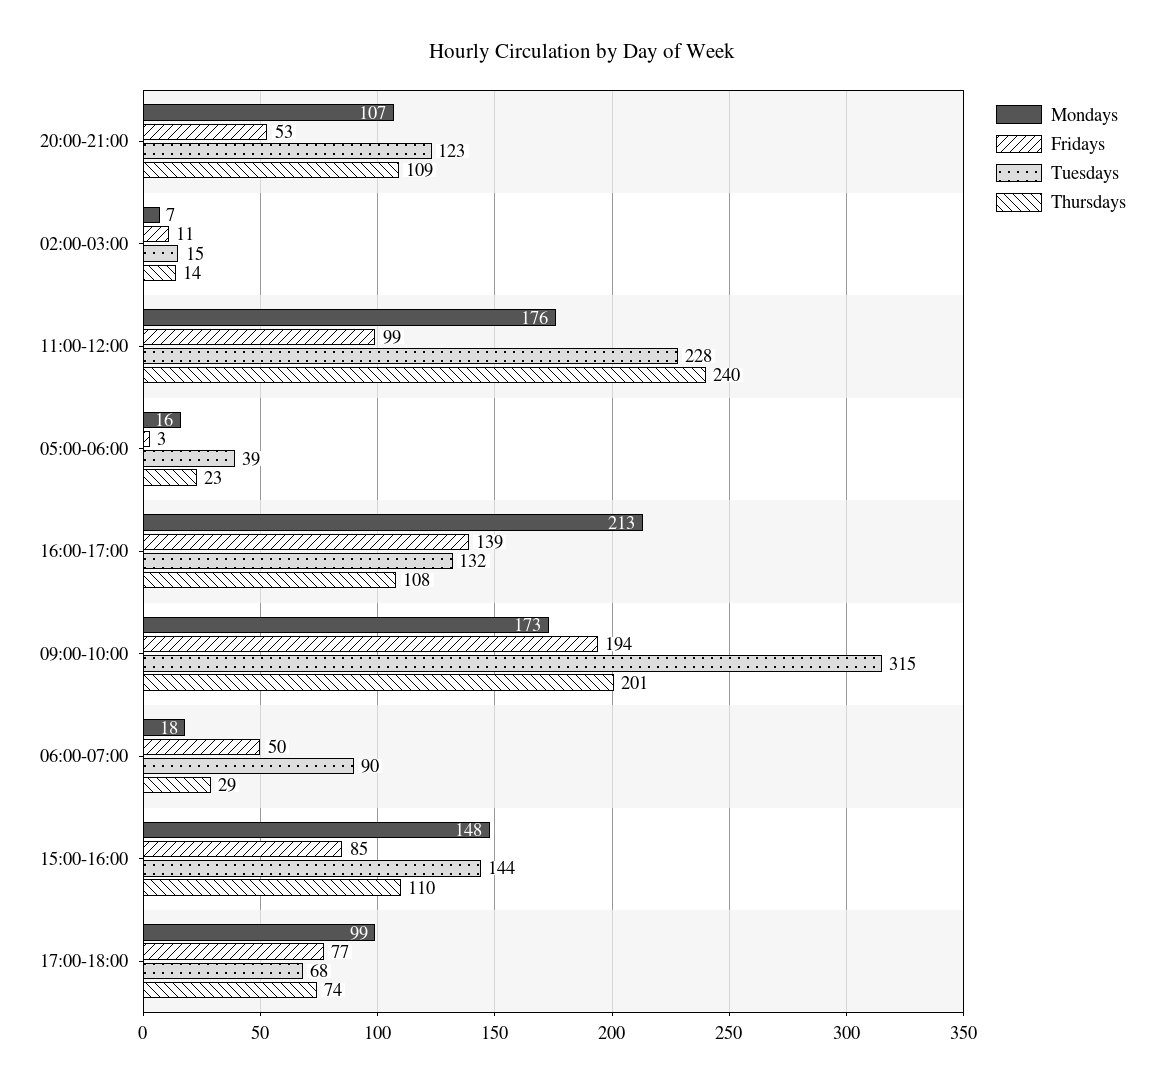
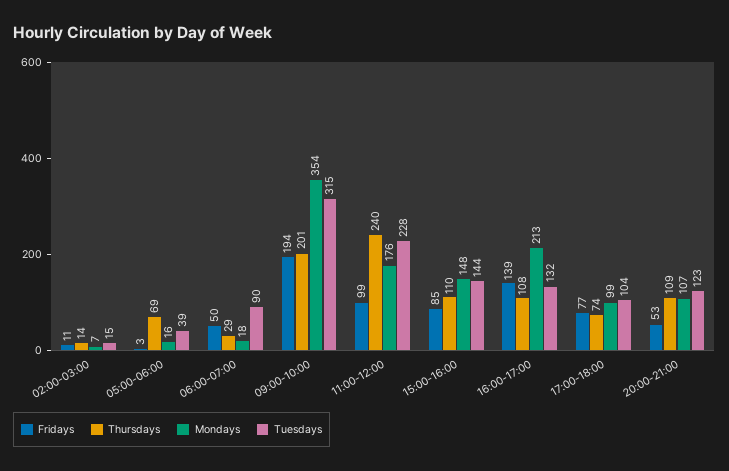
Thursdays, 05:00-06:00: 23 -> 69
Mondays, 09:00-10:00: 173 -> 354
Tuesdays, 17:00-18:00: 68 -> 104

